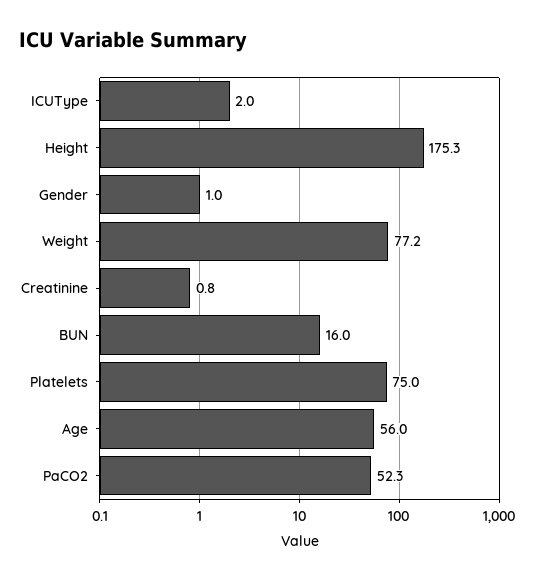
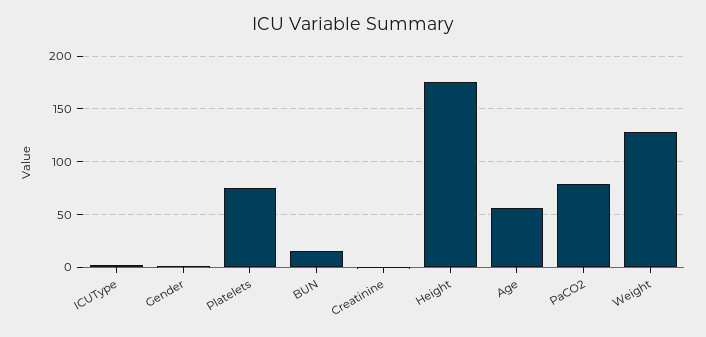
Weight: 77.2 -> 130
PaCO2: 52.3 -> 80

